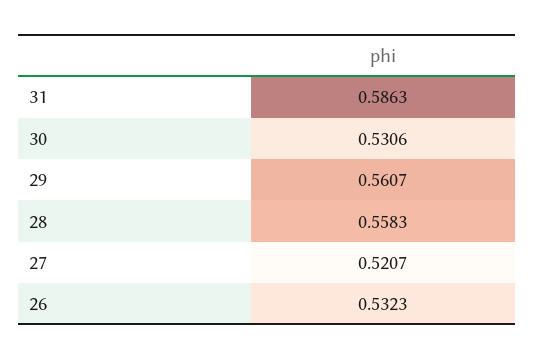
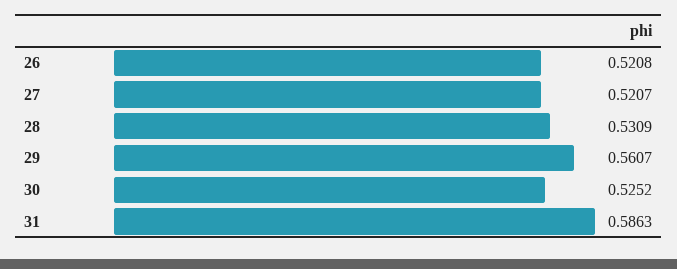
30: 0.5306 -> 0.5252
28: 0.5583 -> 0.5309
26: 0.5323 -> 0.5208

